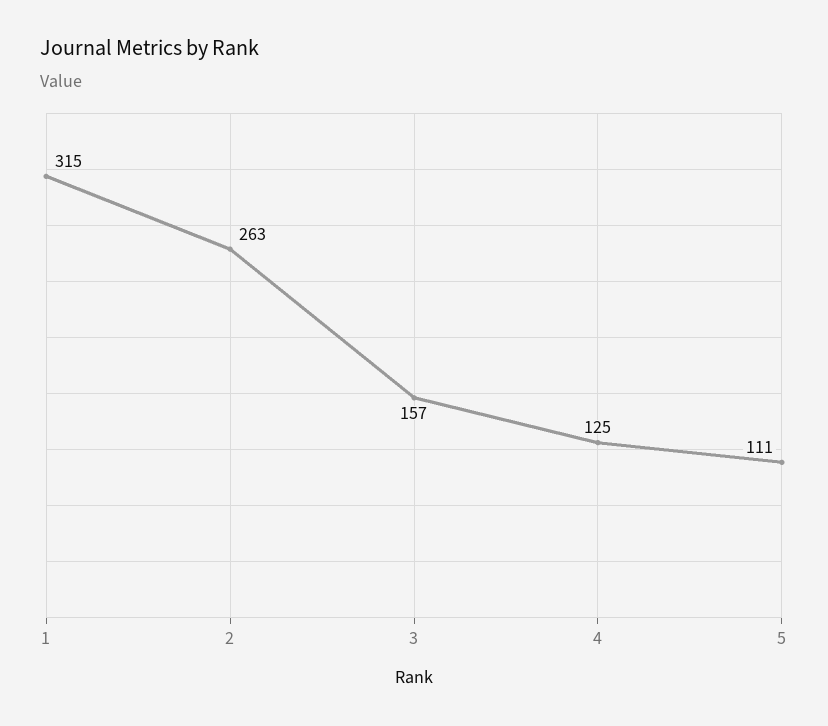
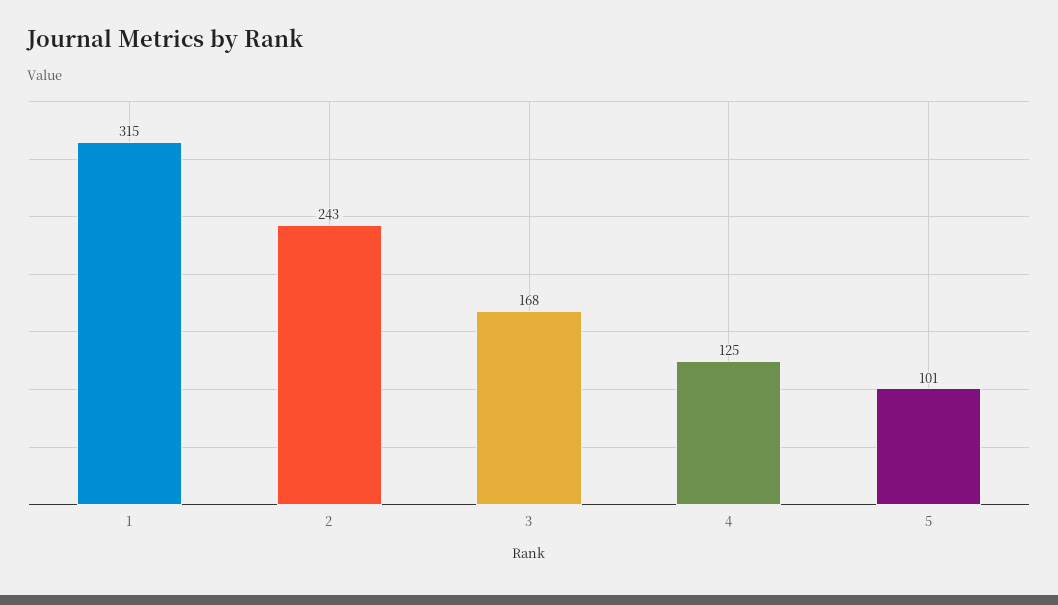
2: 263 -> 243
3: 157 -> 168
5: 111 -> 101

